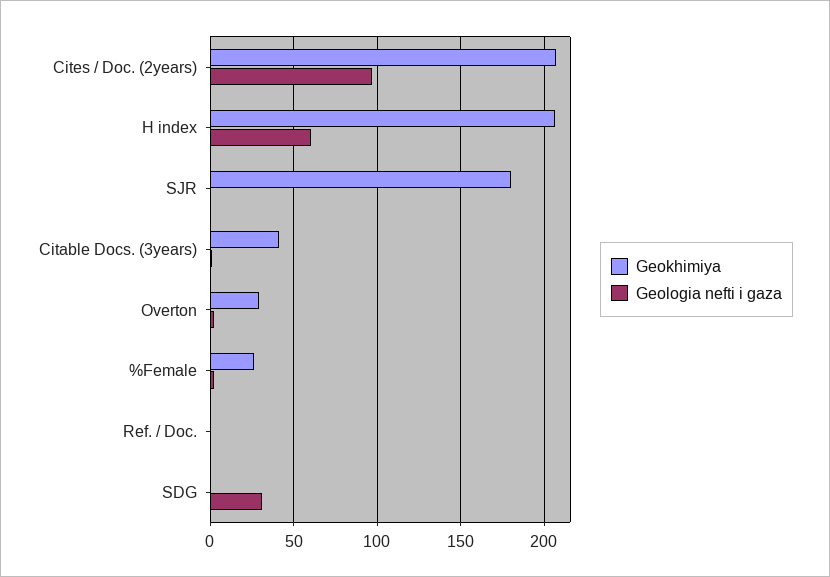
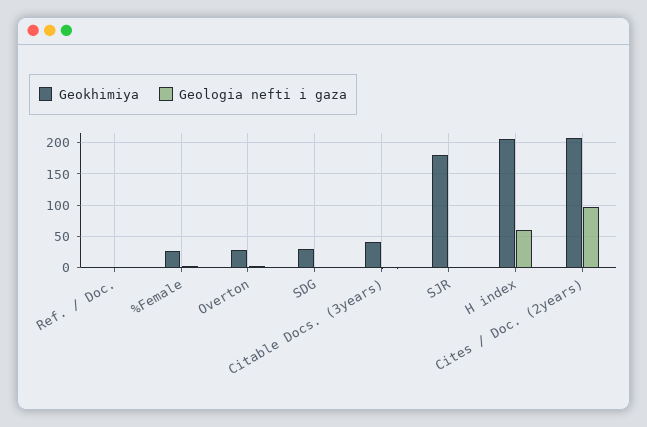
Geokhimiya, SDG: 0 -> 30
Geologia nefti i gaza, SDG: 30 -> 0

